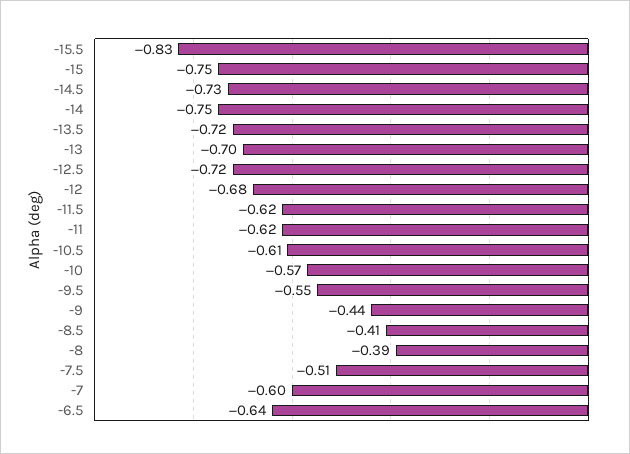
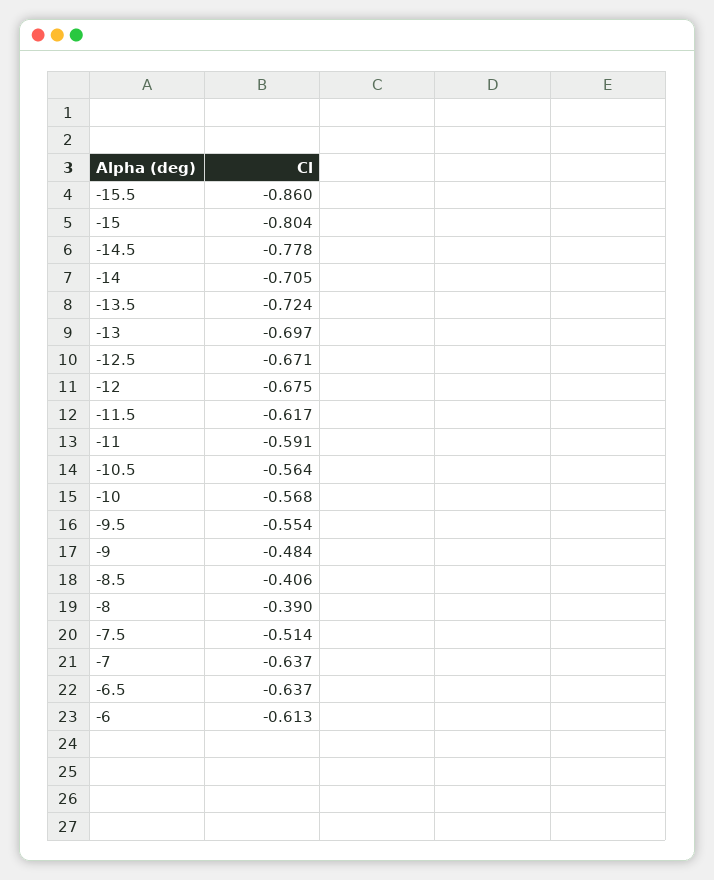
-15.5: -0.83 -> -0.86
-15: -0.75 -> -0.804
-14.5: -0.73 -> -0.778
-14: -0.75 -> -0.705
-12.5: -0.72 -> -0.671
-11: -0.62 -> -0.591
-10.5: -0.61 -> -0.564
-9: -0.44 -> -0.484
-7: -0.6 -> -0.637
-6: none -> -0.613

